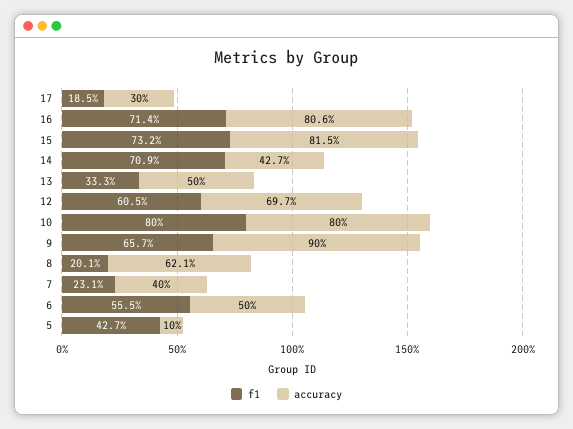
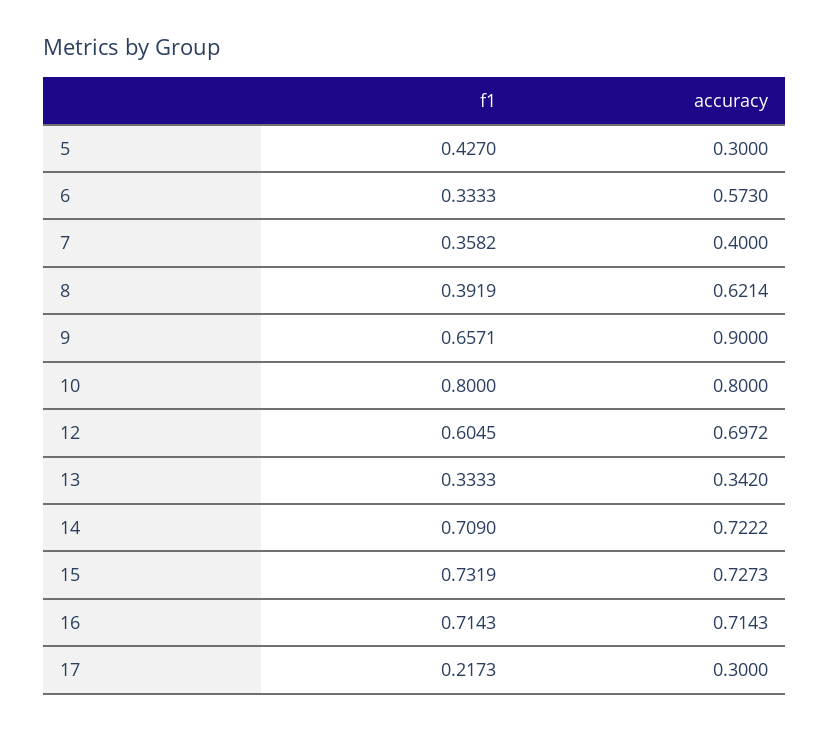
f1, 17: 0.185 -> 0.2173
accuracy, 16: 0.806 -> 0.7143
accuracy, 15: 0.815 -> 0.7273
accuracy, 14: 0.427 -> 0.7222
accuracy, 13: 0.5 -> 0.342
f1, 8: 0.201 -> 0.3919
f1, 7: 0.231 -> 0.3582
f1, 6: 0.555 -> 0.3333
accuracy, 6: 0.5 -> 0.573
accuracy, 5: 0.1 -> 0.3

